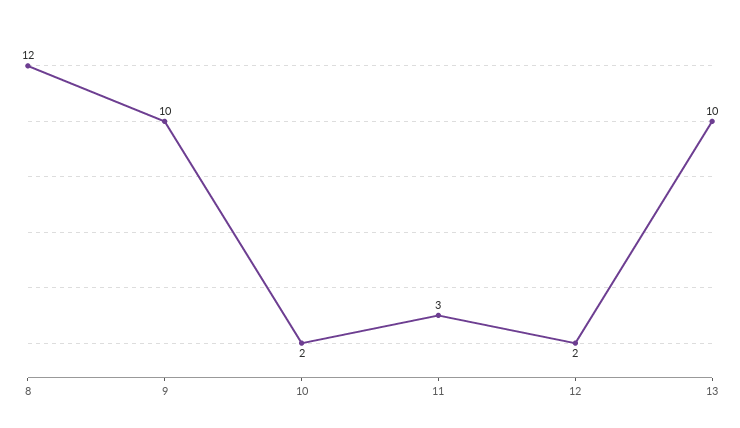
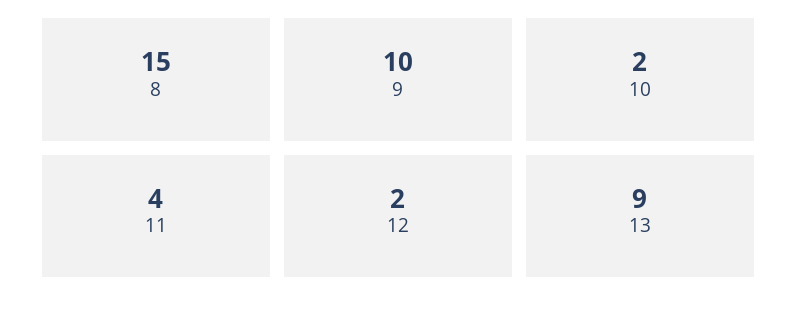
8: 12 -> 15
11: 3 -> 4
13: 10 -> 9

